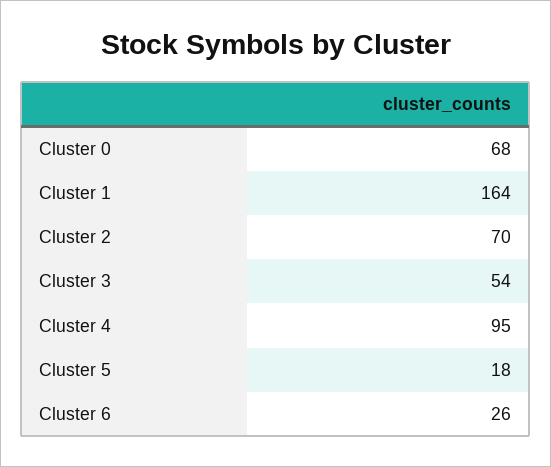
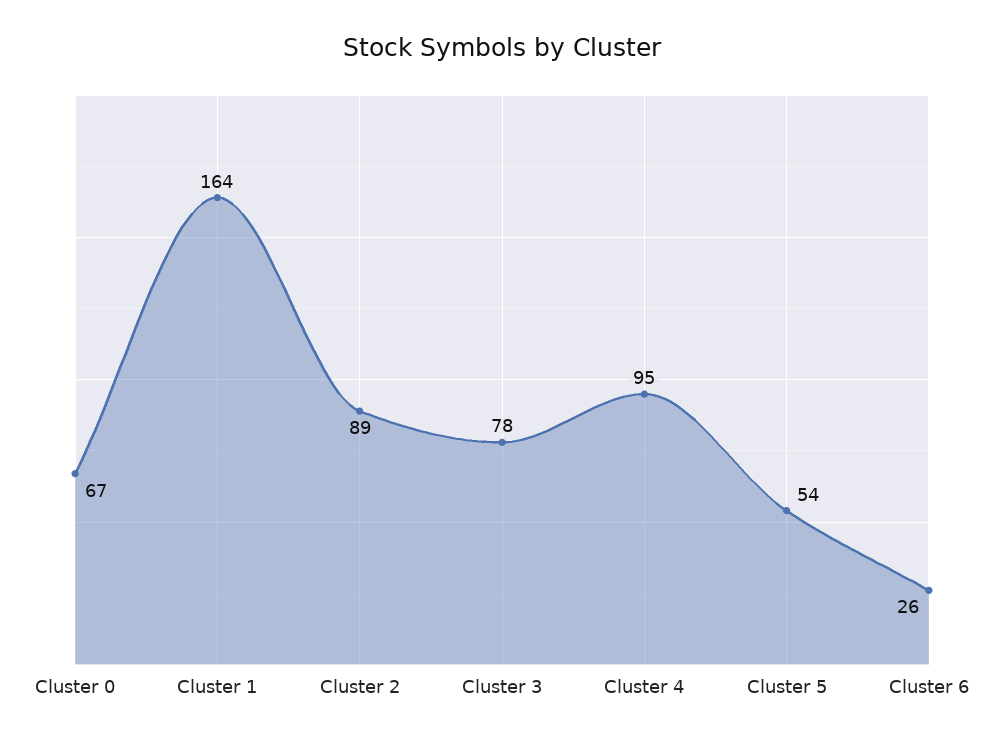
Cluster 0: 68 -> 67
Cluster 2: 70 -> 89
Cluster 3: 54 -> 78
Cluster 5: 18 -> 54

